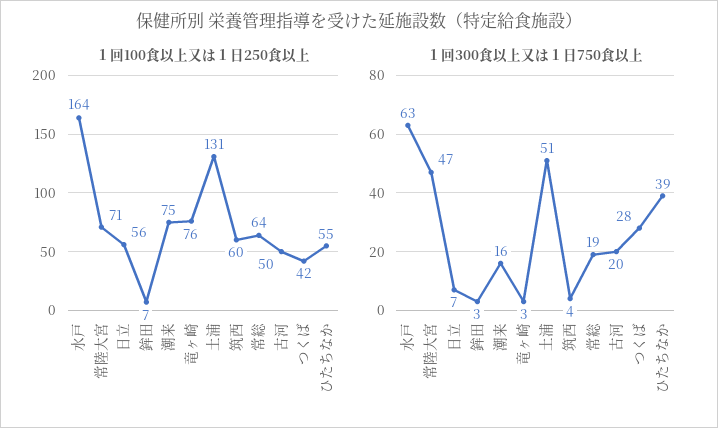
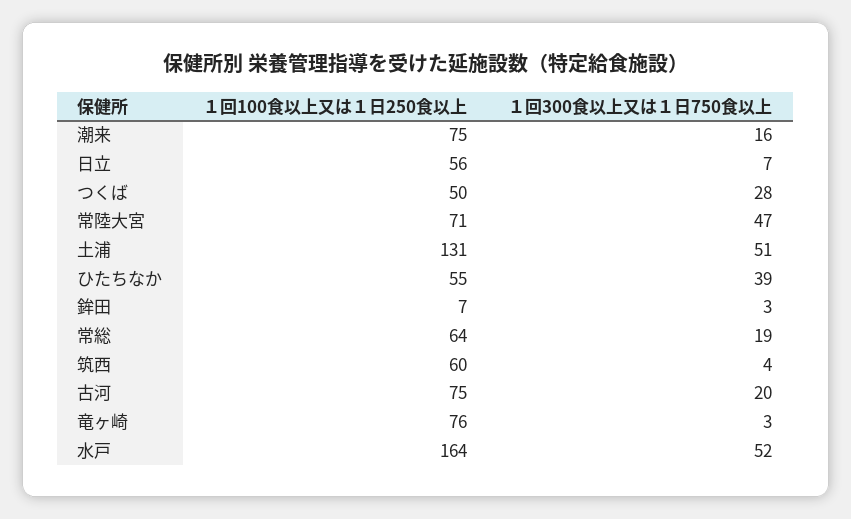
１回100食以上又は１日250食以上, 古河: 50 -> 75
１回100食以上又は１日250食以上, つくば: 42 -> 50
１回300食以上又は１日750食以上, 水戸: 63 -> 52

